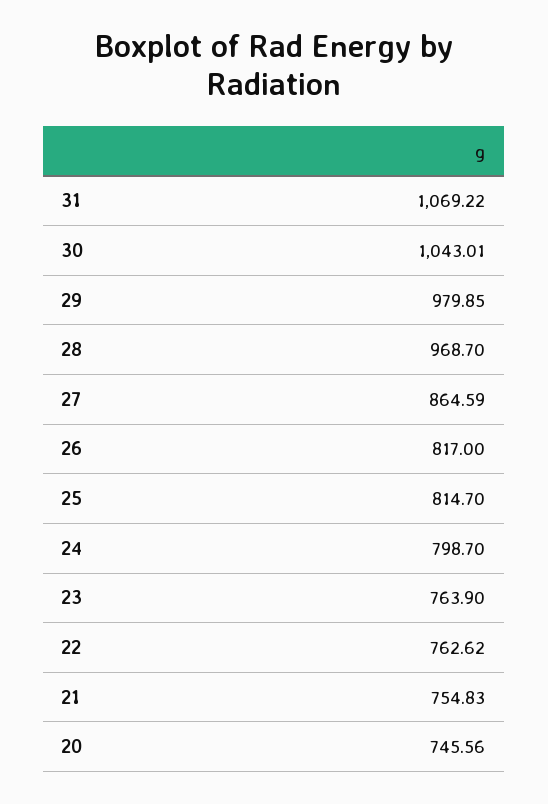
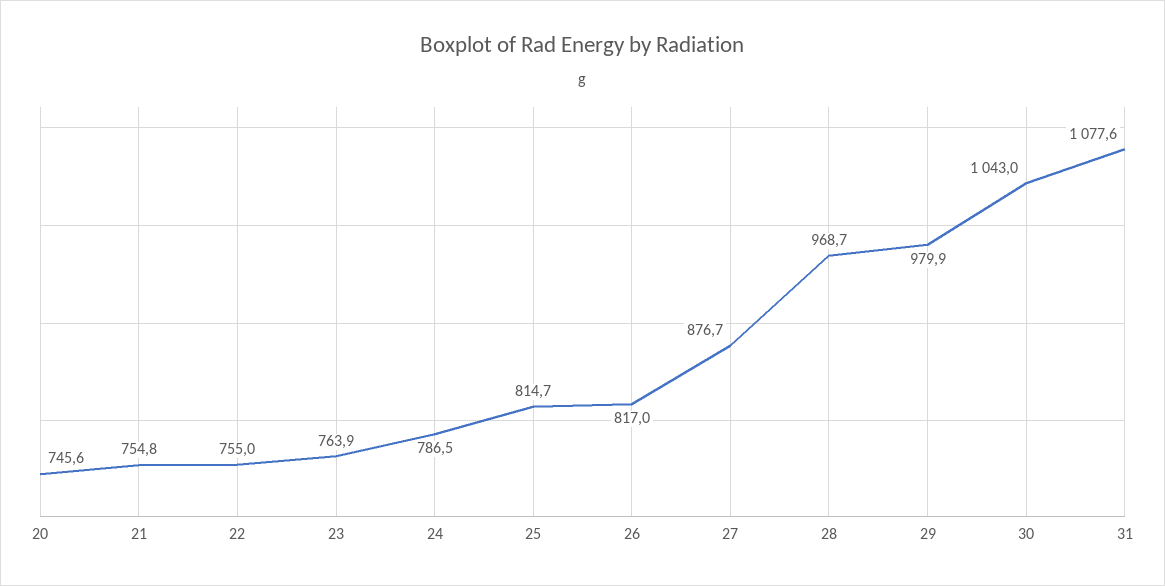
31: 1069.22 -> 1077.6
27: 864.59 -> 876.7
24: 798.7 -> 786.5
22: 762.62 -> 755

